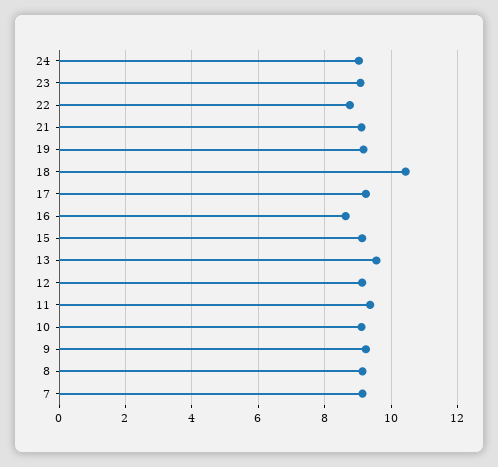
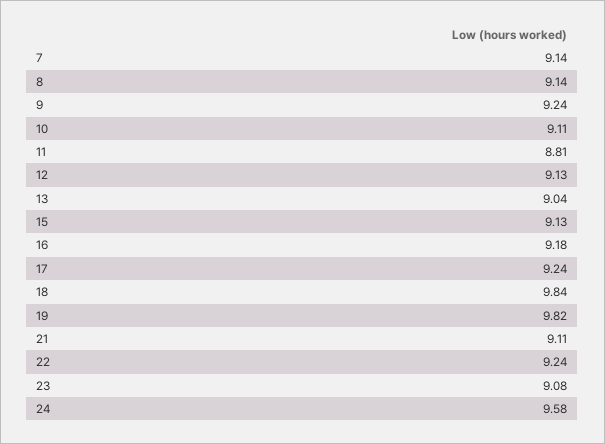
24: 9 -> 9.58
22: 8.8 -> 9.24
19: 9.2 -> 9.82
18: 10.4 -> 9.84
16: 8.6 -> 9.18
13: 9.6 -> 9.04
11: 9.4 -> 8.81

